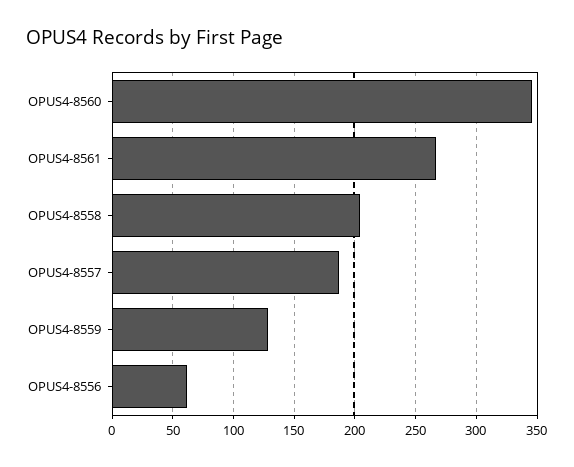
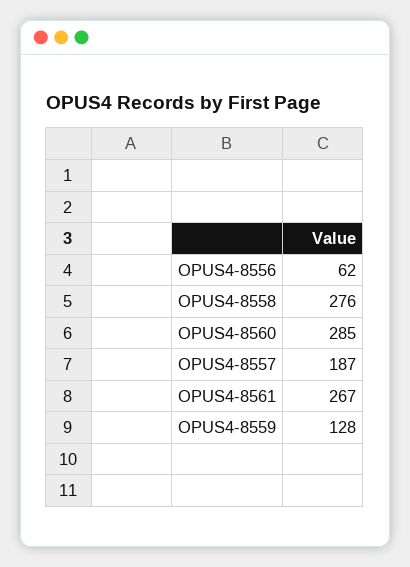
OPUS4-8560: 345 -> 285
OPUS4-8558: 205 -> 276

